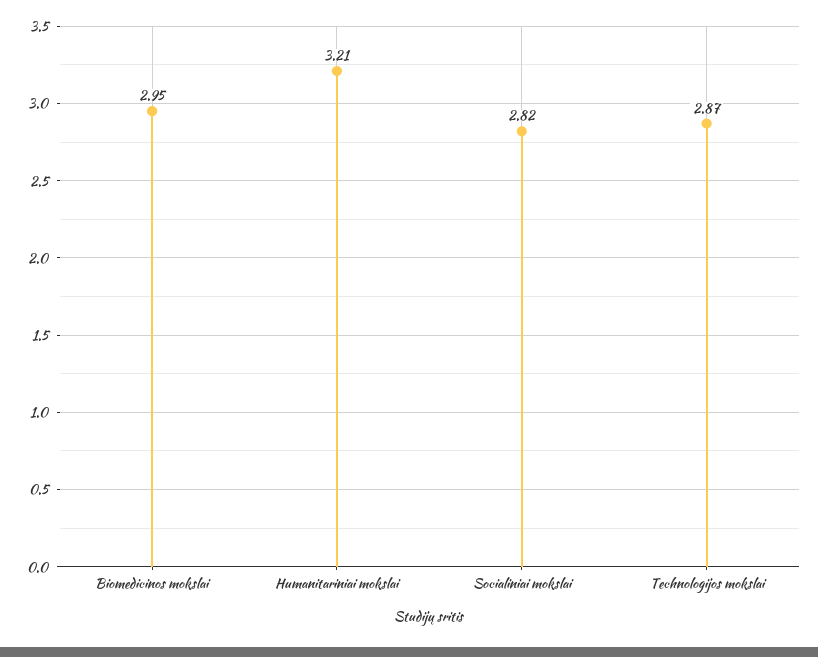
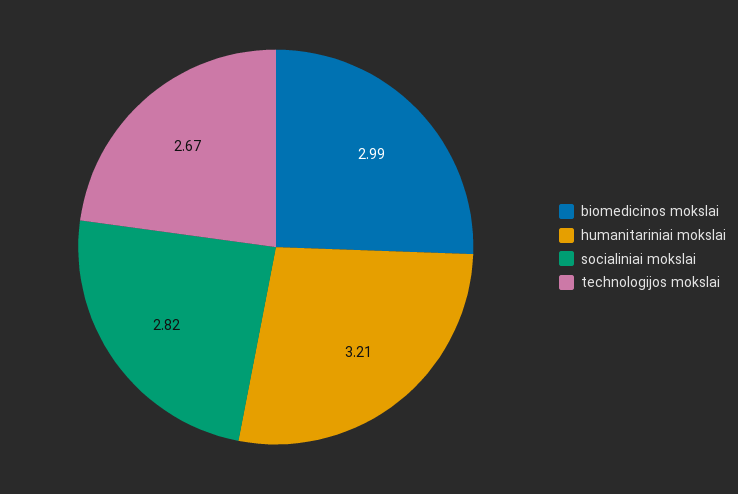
Biomedicinos mokslai: 2.95 -> 2.99
Technologijos mokslai: 2.87 -> 2.67

